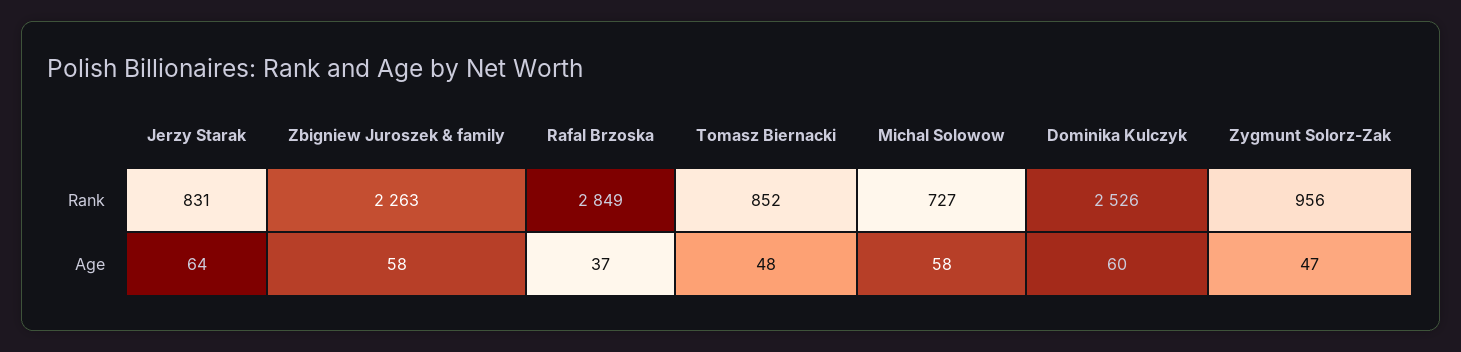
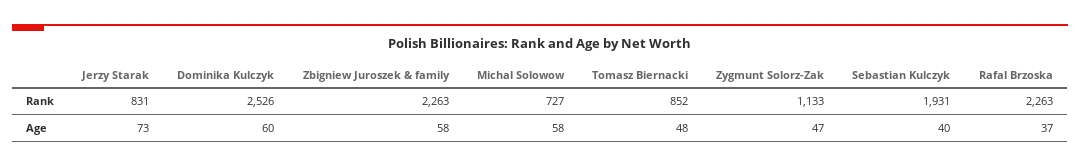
Rafal Brzoska, Rank: 2849 -> 2263
Zygmunt Solorz-Zak, Rank: 956 -> 1133
Jerzy Starak, Age: 64 -> 73
Sebastian Kulczyk, Rank: none -> 1931
Sebastian Kulczyk, Age: none -> 40

